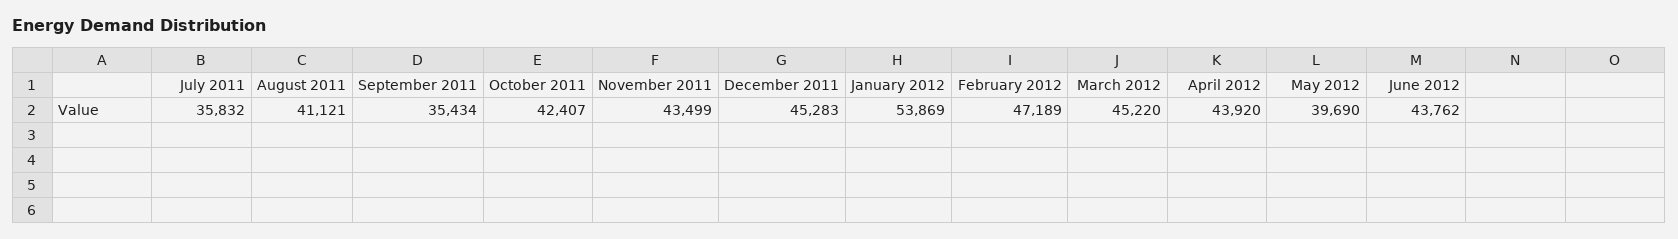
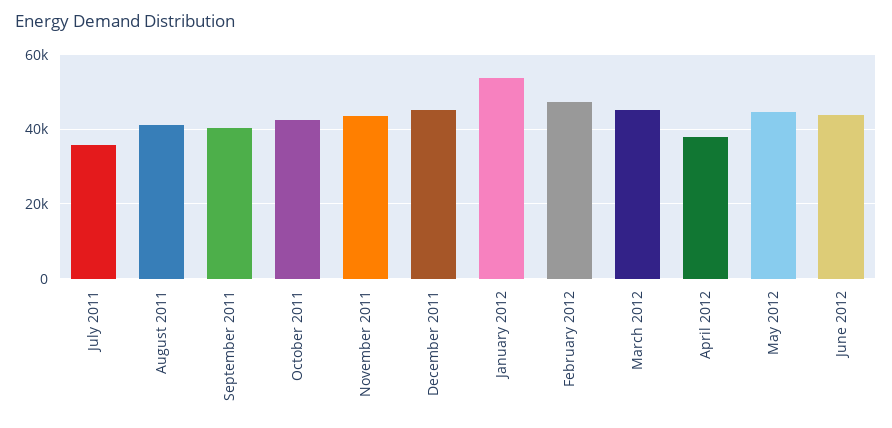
September 2011: 35434 -> 40000
April 2012: 43920 -> 38000
May 2012: 39690 -> 44000

